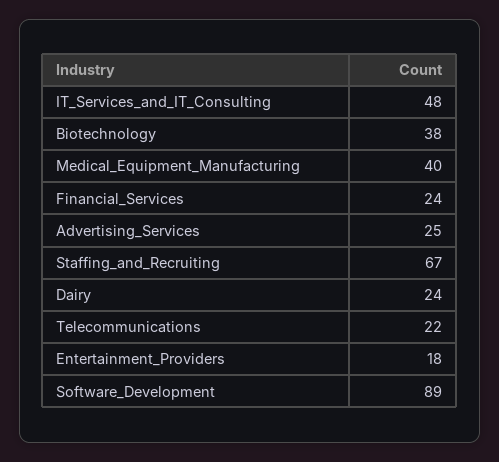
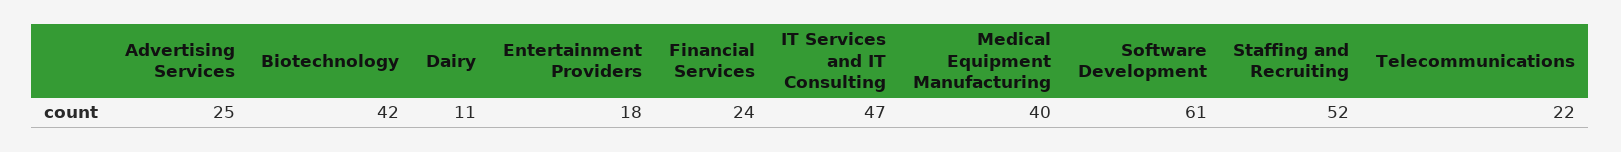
IT_Services_and_IT_Consulting: 48 -> 47
Biotechnology: 38 -> 42
Staffing_and_Recruiting: 67 -> 52
Dairy: 24 -> 11
Software_Development: 89 -> 61

